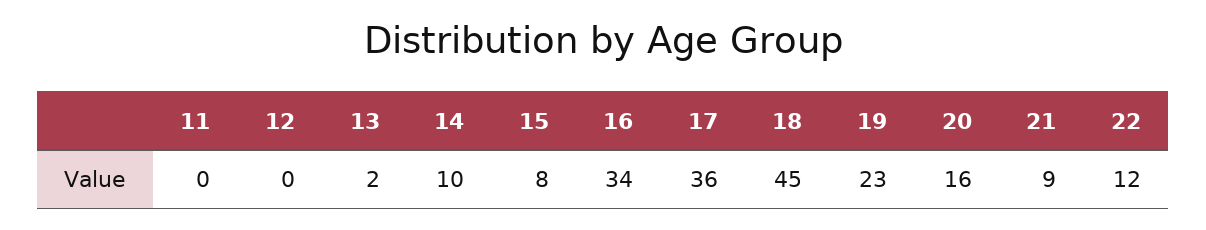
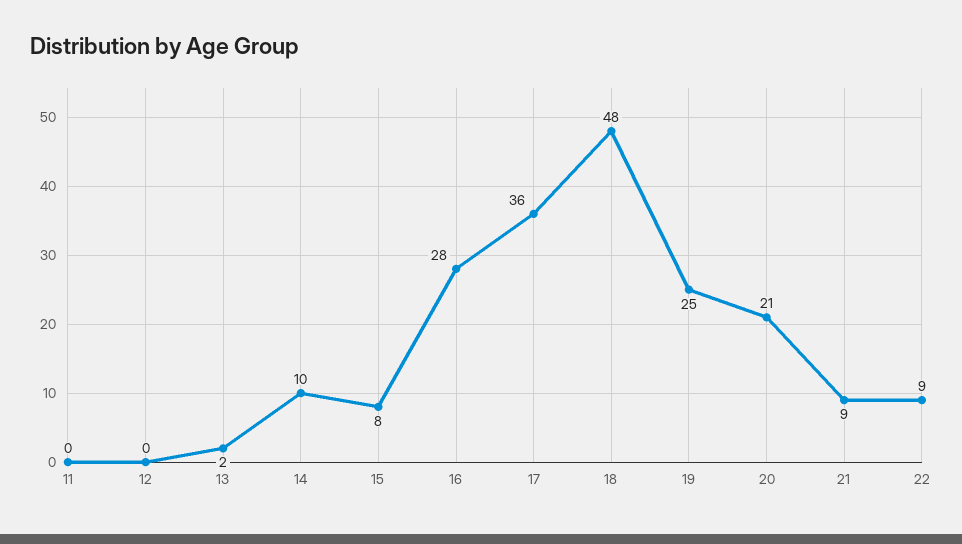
16: 34 -> 28
18: 45 -> 48
19: 23 -> 25
20: 16 -> 21
22: 12 -> 9

